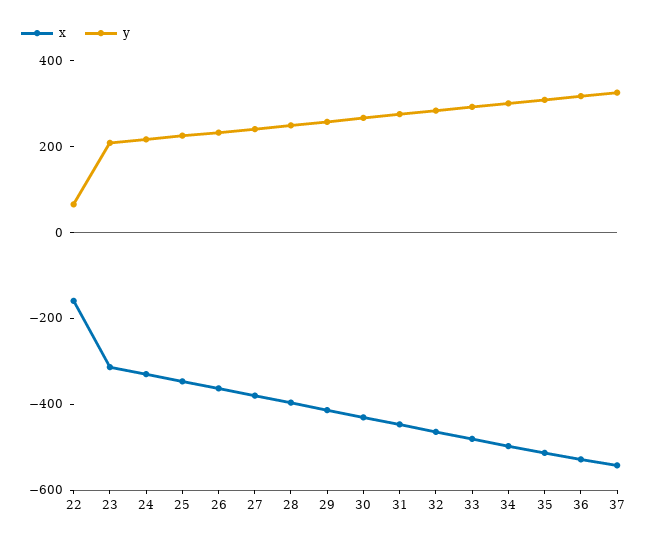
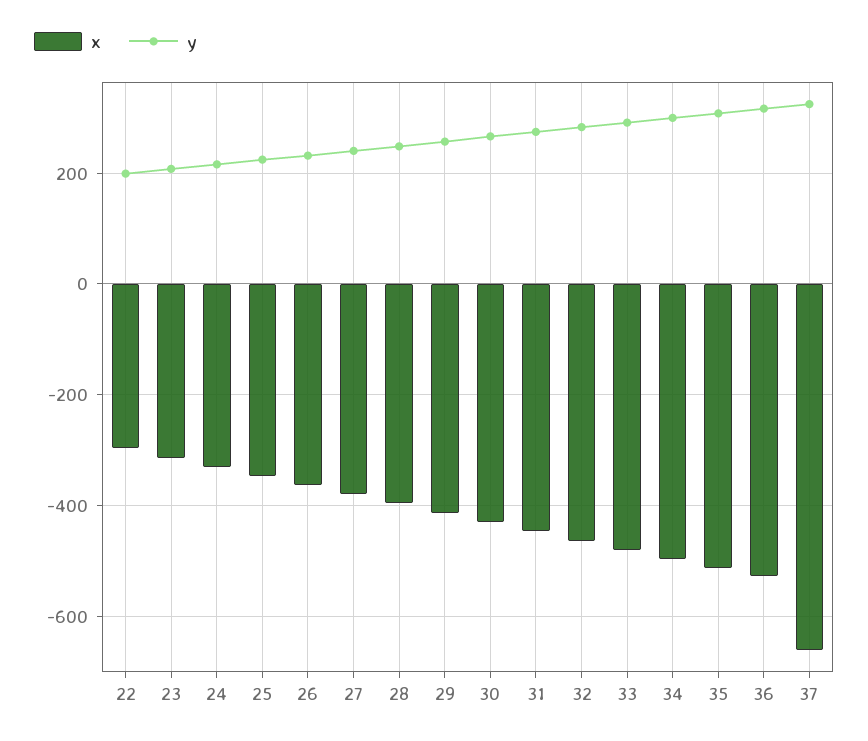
x, 22: -150 -> -300
y, 22: 50 -> 200
x, 37: -550 -> -660

